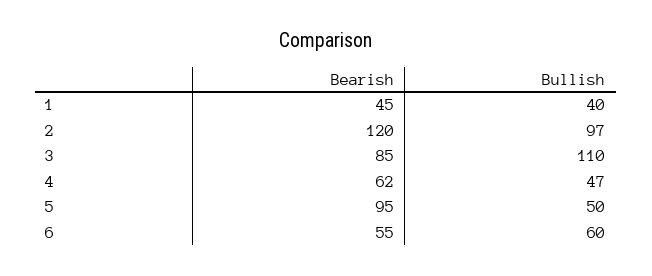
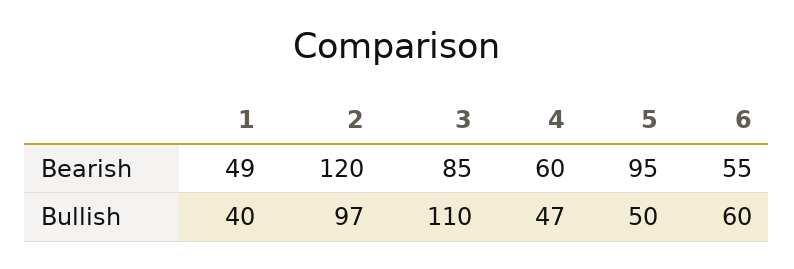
Bearish, 1: 45 -> 49
Bearish, 4: 62 -> 60

